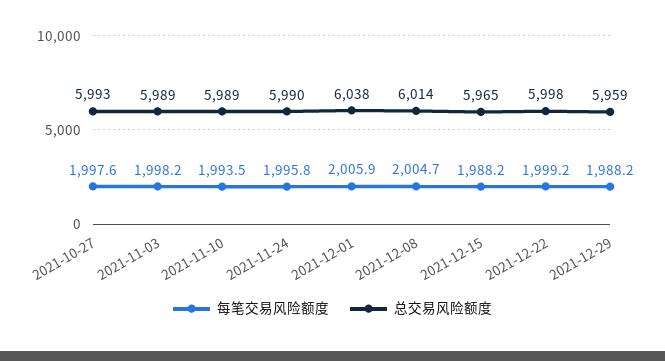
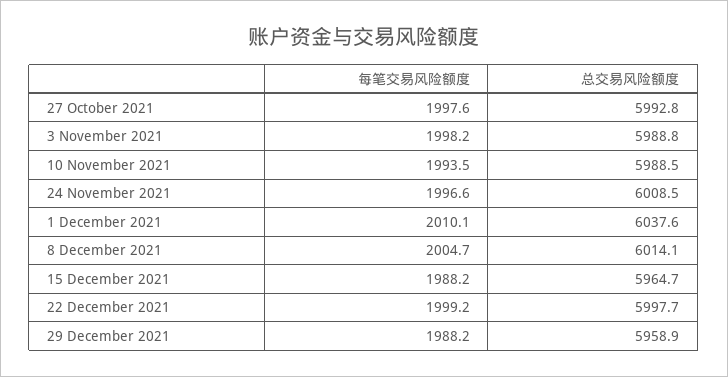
每笔交易风险额度, 2021-11-24: 1995.8 -> 1996.6
总交易风险额度, 2021-11-24: 5990 -> 6008.5
每笔交易风险额度, 2021-12-01: 2005.9 -> 2010.1

